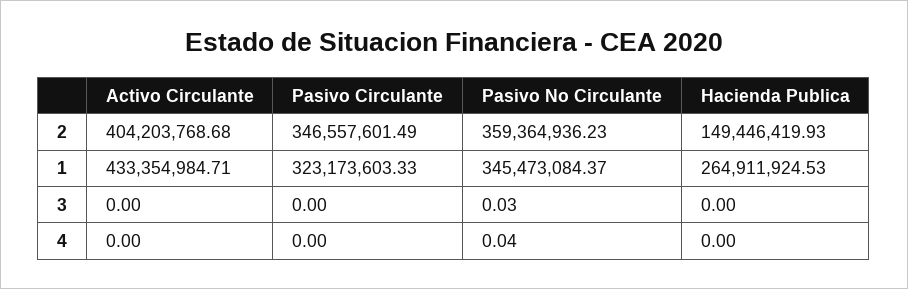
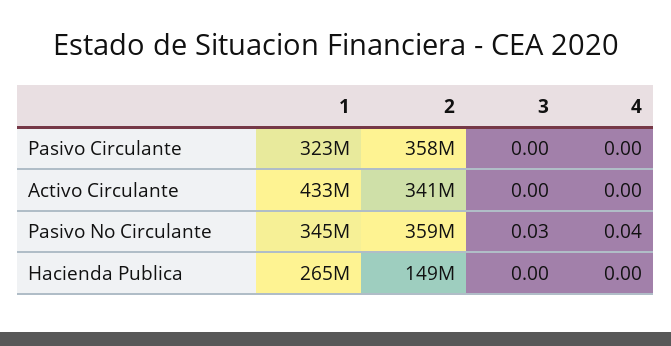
Activo Circulante, 2: 404203768.68 -> 341000000
Pasivo Circulante, 2: 346557601.49 -> 358000000

